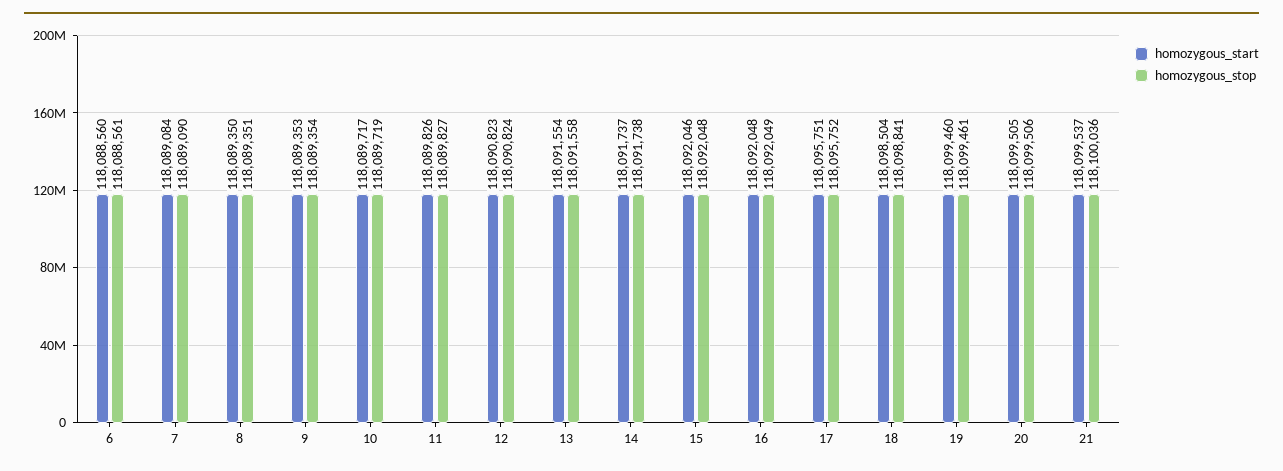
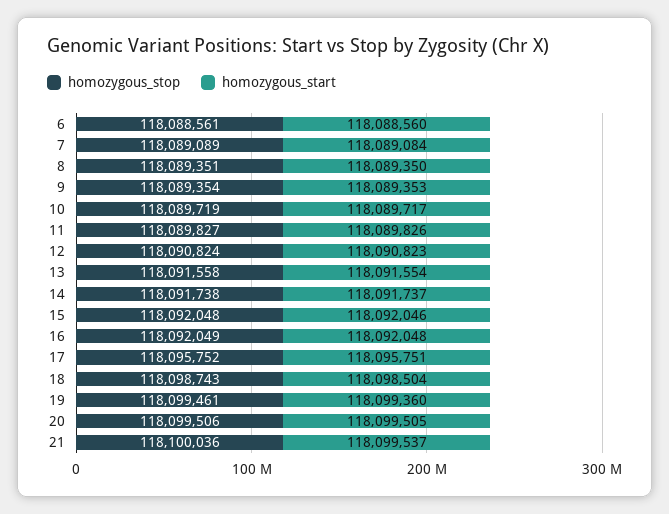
homozygous_stop, 7: 118089090 -> 118089089
homozygous_stop, 18: 118098841 -> 118098743
homozygous_start, 19: 118099460 -> 118099360

